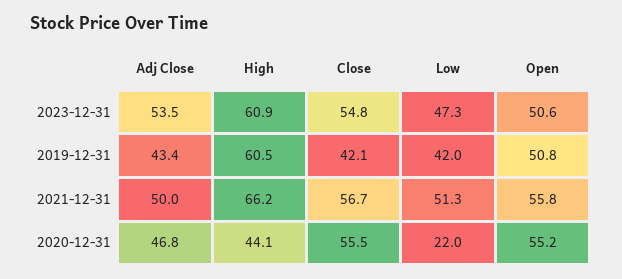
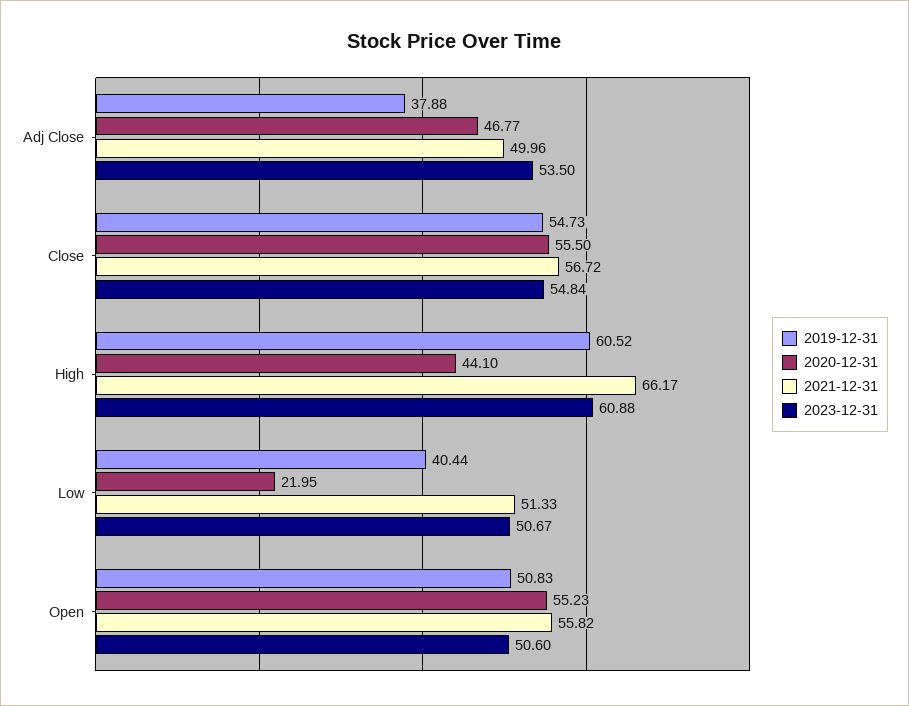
2023-12-31, Low: 47.3 -> 50.67
2019-12-31, Adj Close: 43.4 -> 37.88
2019-12-31, Close: 42.1 -> 54.73
2019-12-31, Low: 42 -> 40.44

